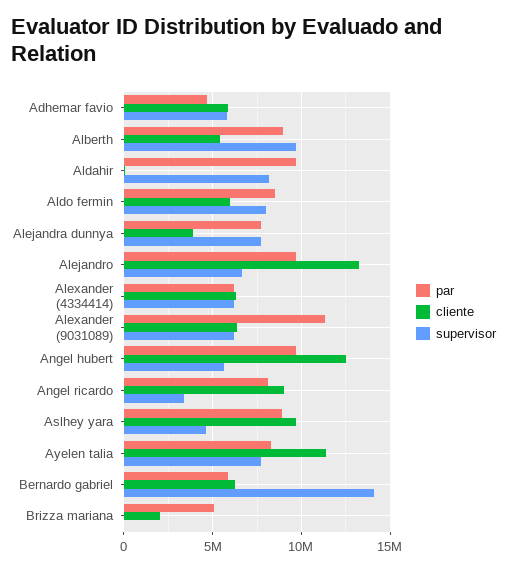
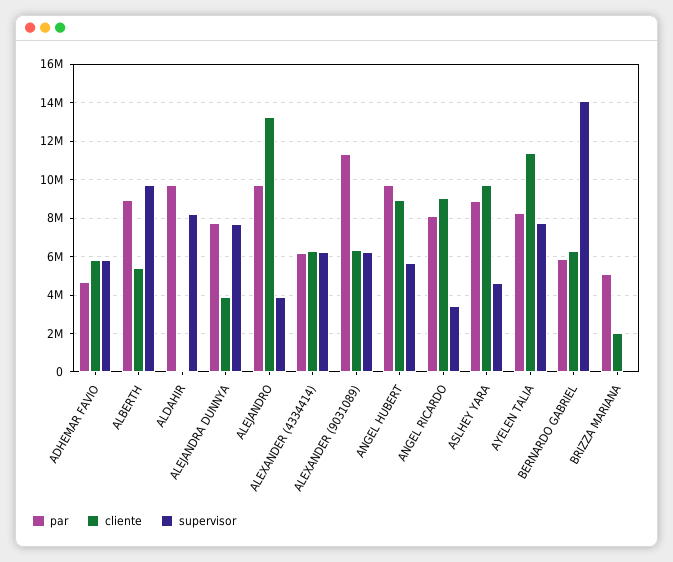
par, Aldo fermin: 8500000 -> none
cliente, Aldo fermin: 6000000 -> none
supervisor, Aldo fermin: 8000000 -> none
supervisor, Alejandro: 6500000 -> 4000000
cliente, Angel hubert: 12500000 -> 9000000

